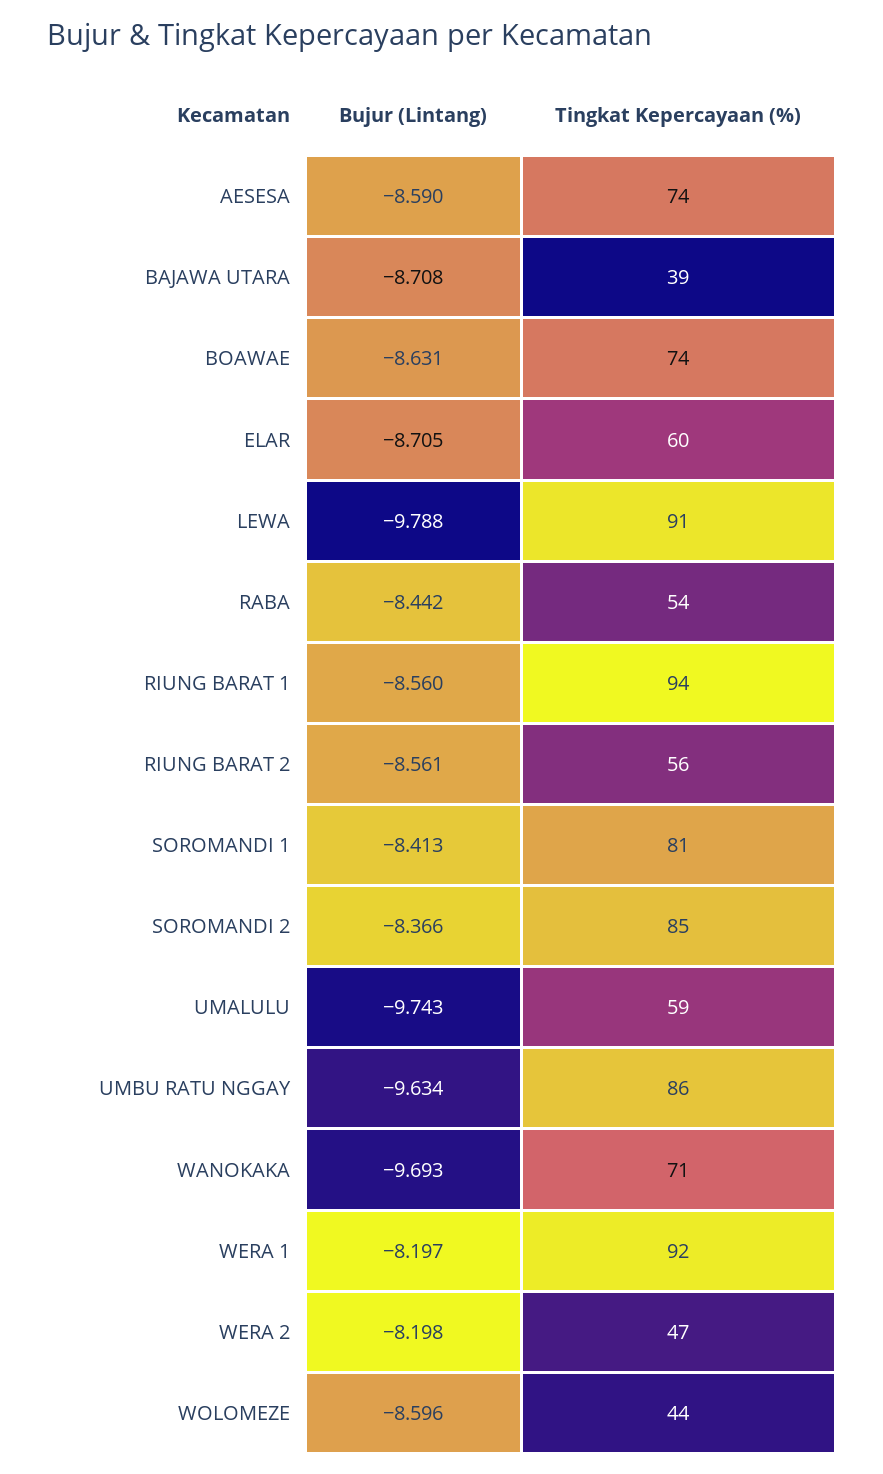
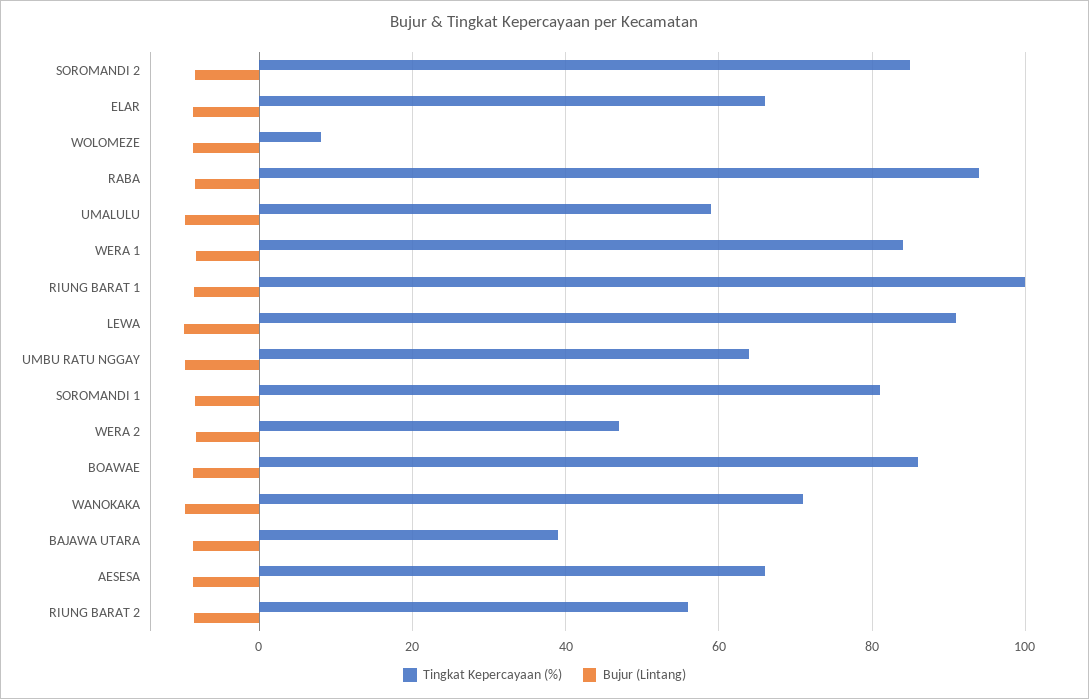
Tingkat Kepercayaan (%), AESESA: 74 -> 66
Tingkat Kepercayaan (%), BOAWAE: 74 -> 86
Tingkat Kepercayaan (%), ELAR: 60 -> 66
Tingkat Kepercayaan (%), RABA: 54 -> 94
Tingkat Kepercayaan (%), RIUNG BARAT 1: 94 -> 100
Tingkat Kepercayaan (%), UMBU RATU NGGAY: 86 -> 64
Tingkat Kepercayaan (%), WERA 1: 92 -> 84
Tingkat Kepercayaan (%), WOLOMEZE: 44 -> 8

